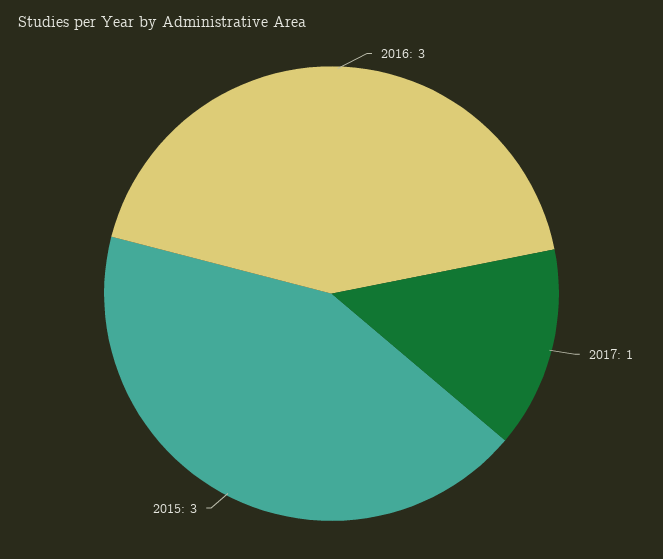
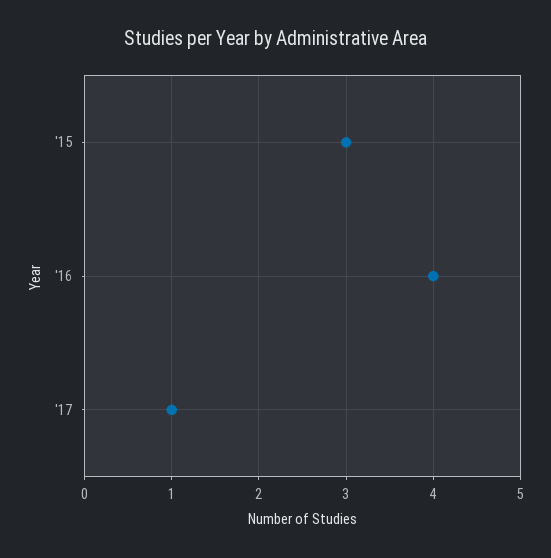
2016: 3 -> 4

